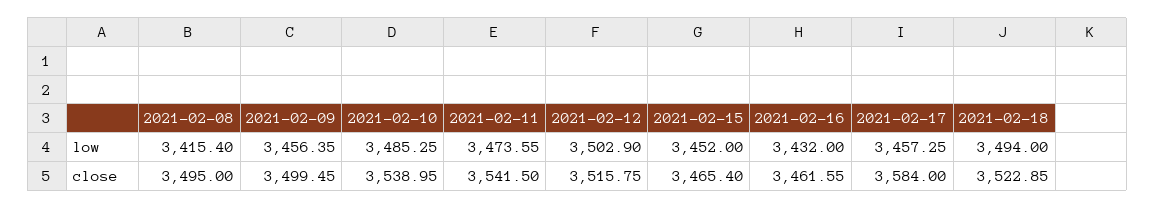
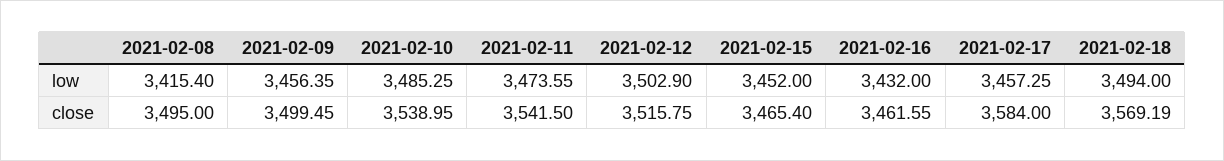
2021-02-18, close: 3522.85 -> 3569.19

